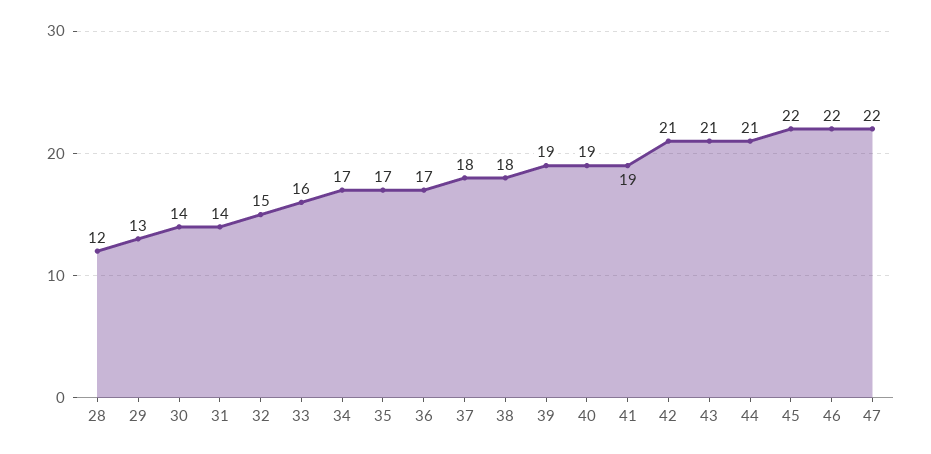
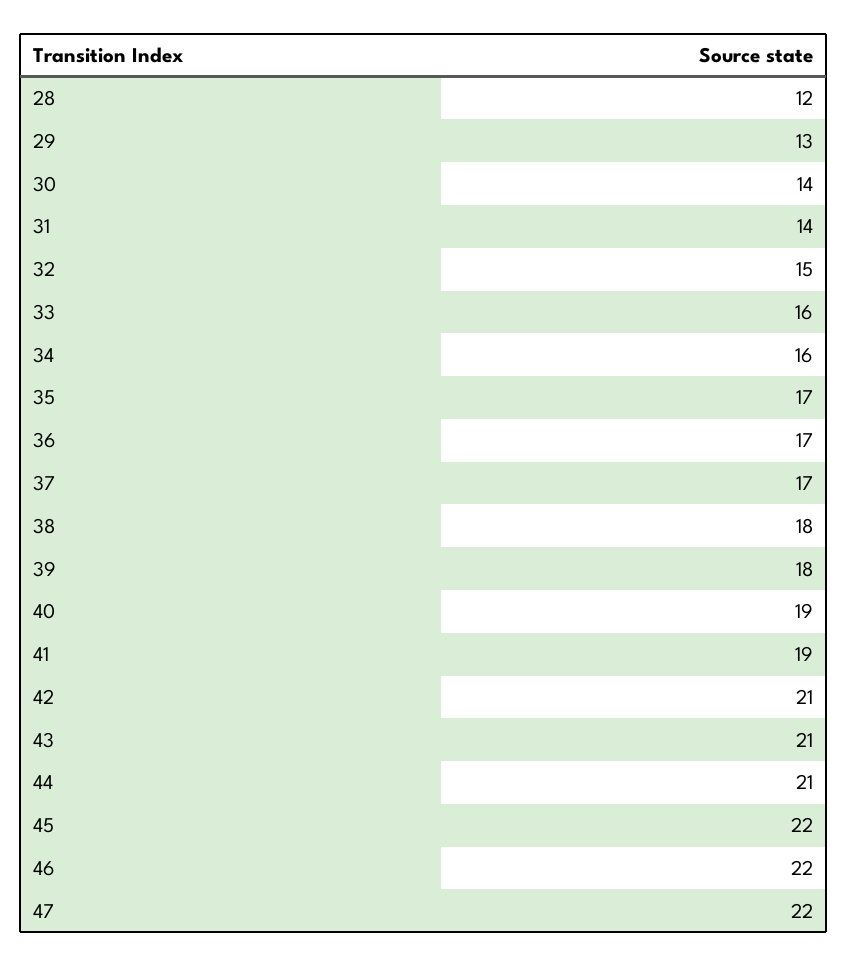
34: 17 -> 16
37: 18 -> 17
39: 19 -> 18

